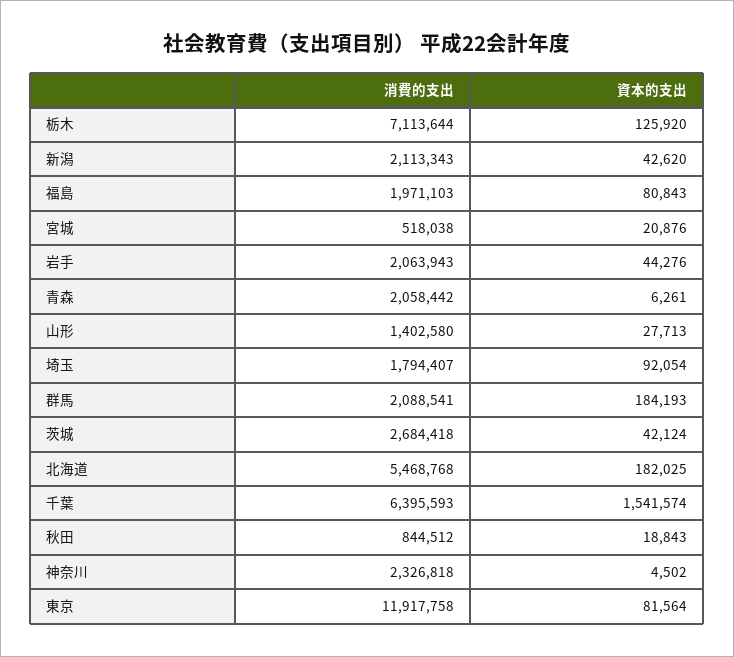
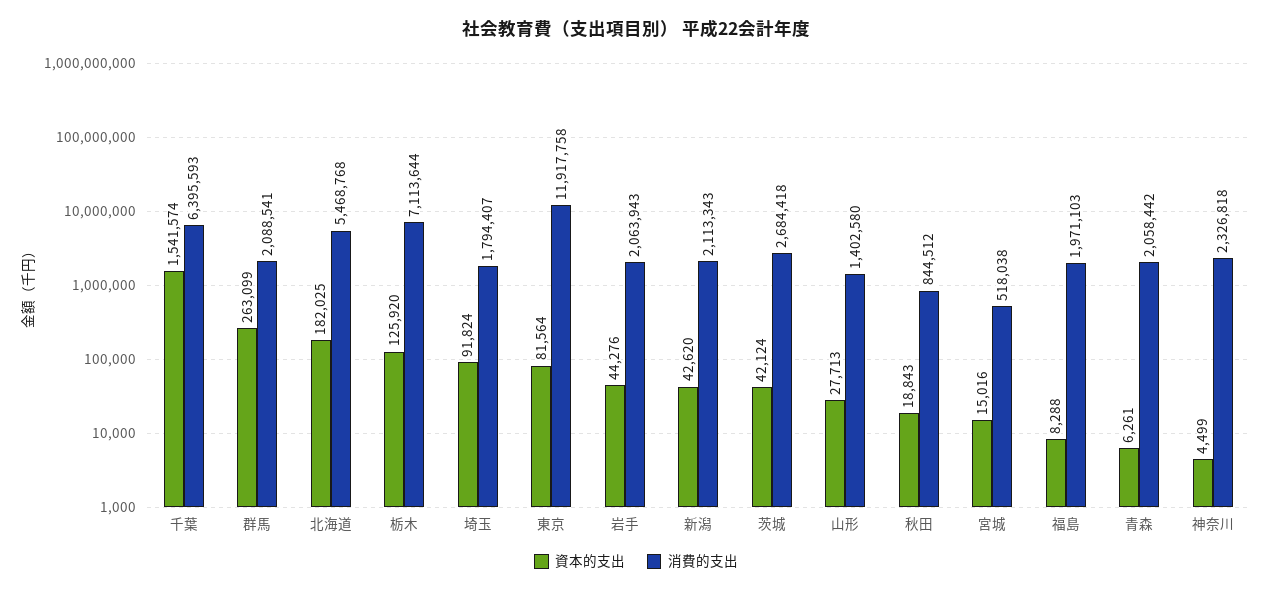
資本的支出, 福島: 80843 -> 8288
資本的支出, 宮城: 20876 -> 15016
資本的支出, 埼玉: 92054 -> 91824
資本的支出, 群馬: 184193 -> 263099
資本的支出, 神奈川: 4502 -> 4499

